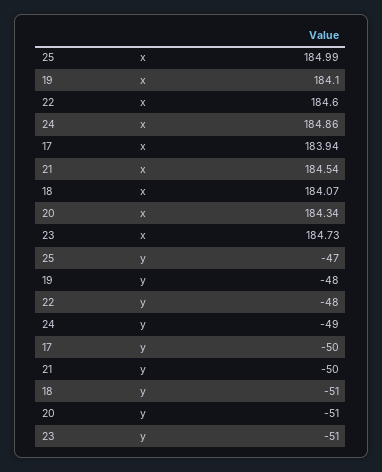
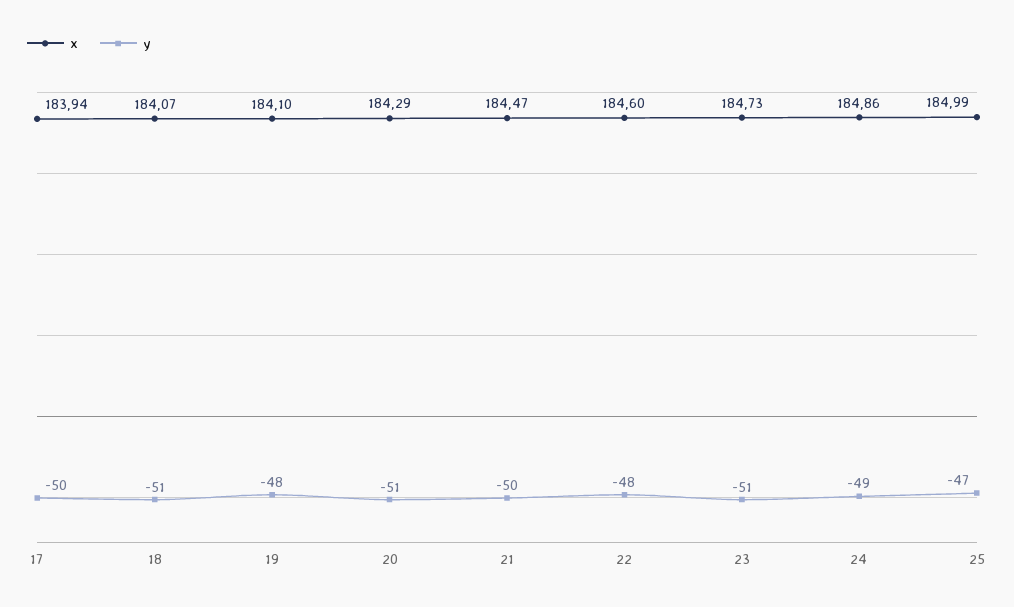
x, 21: 184.54 -> 184.47
x, 20: 184.34 -> 184.29

